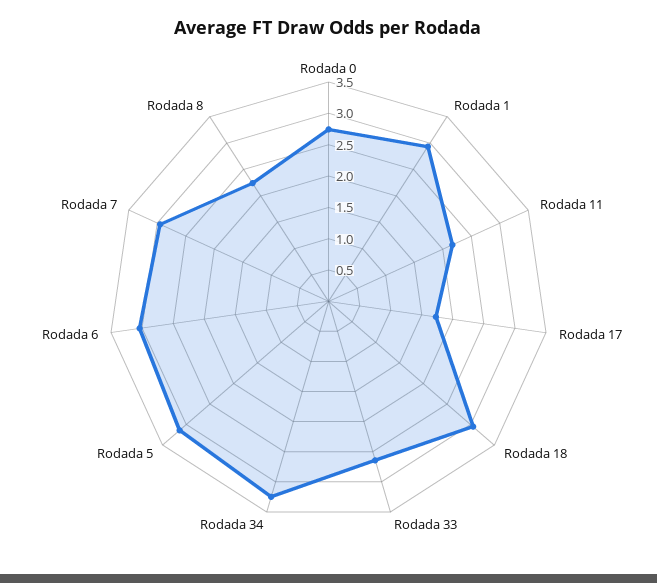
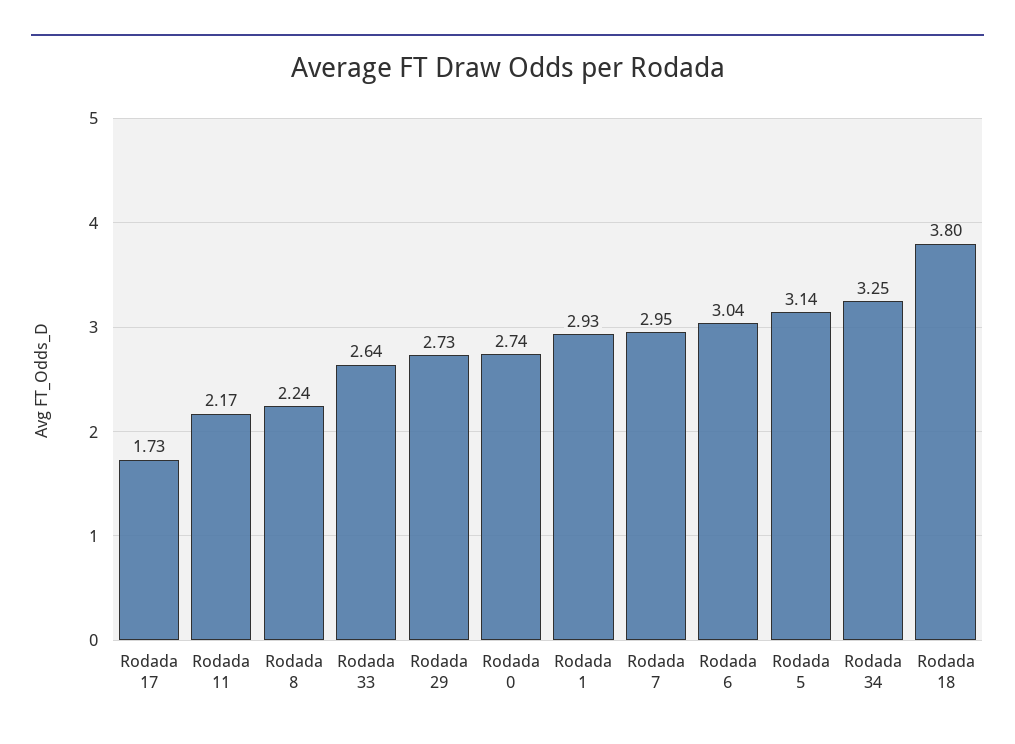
Rodada 18: 3 -> 3.8
Rodada 29: none -> 2.73

